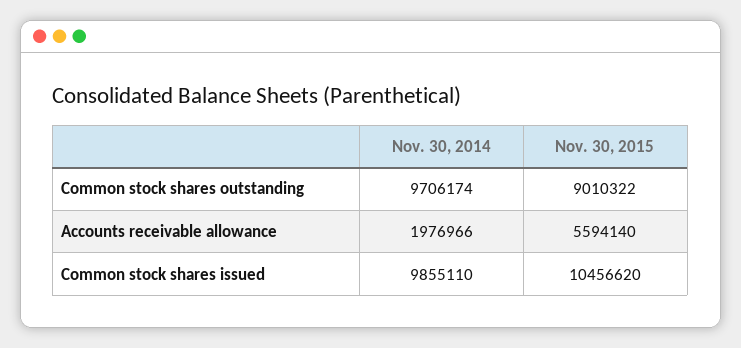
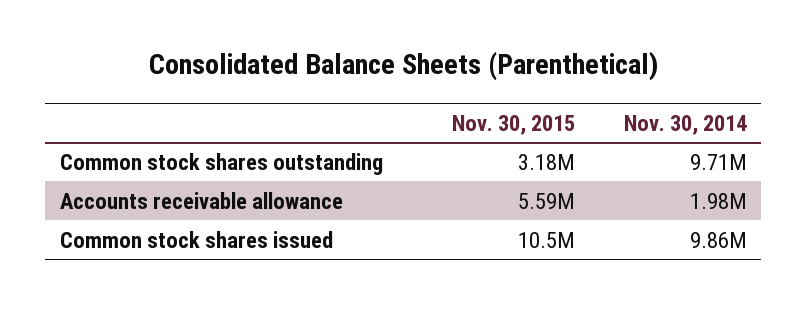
Nov. 30, 2015, Common stock shares outstanding: 9010322 -> 3180000

